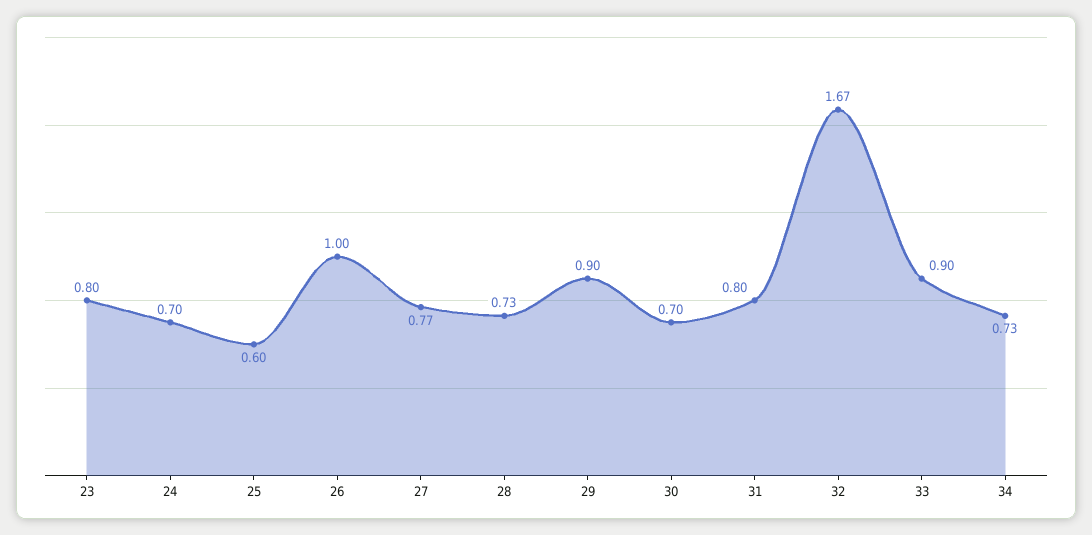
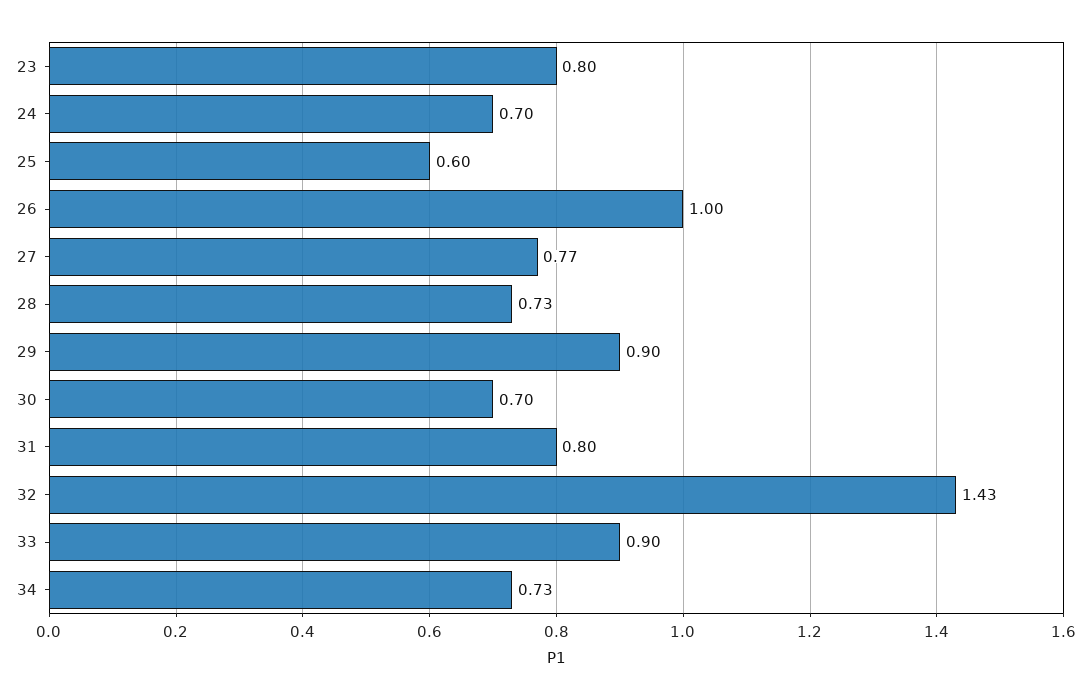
32: 1.67 -> 1.43

